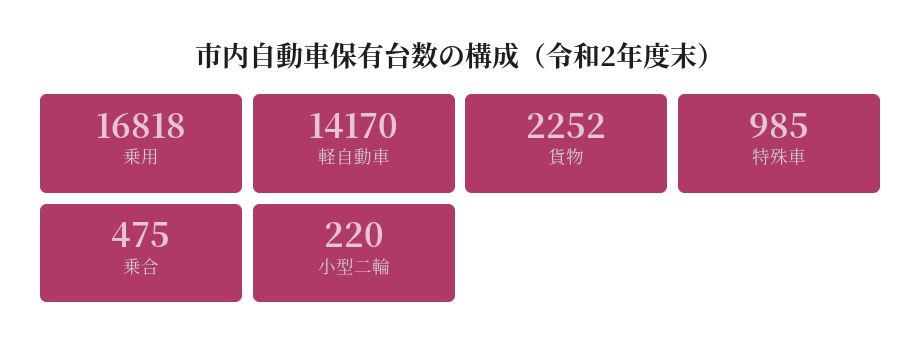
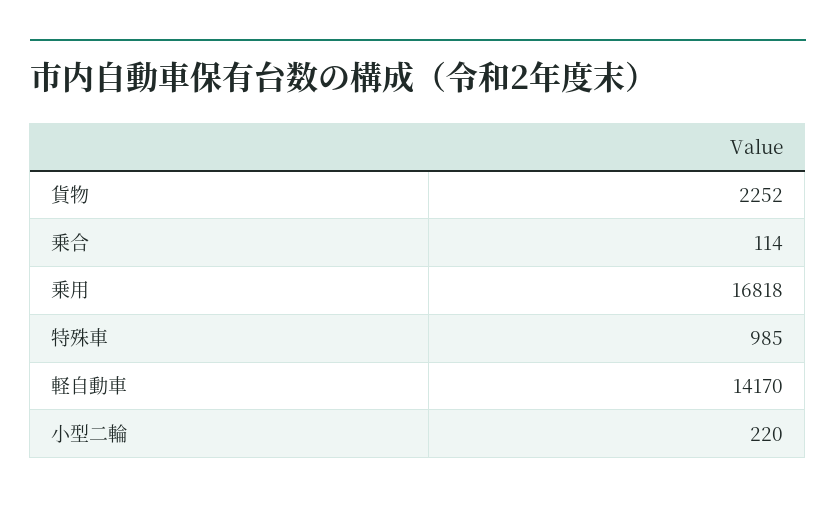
乗合: 475 -> 114

